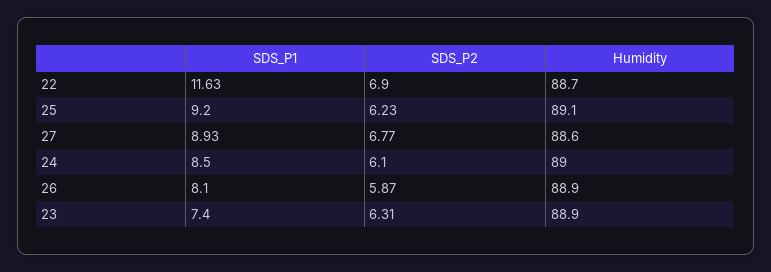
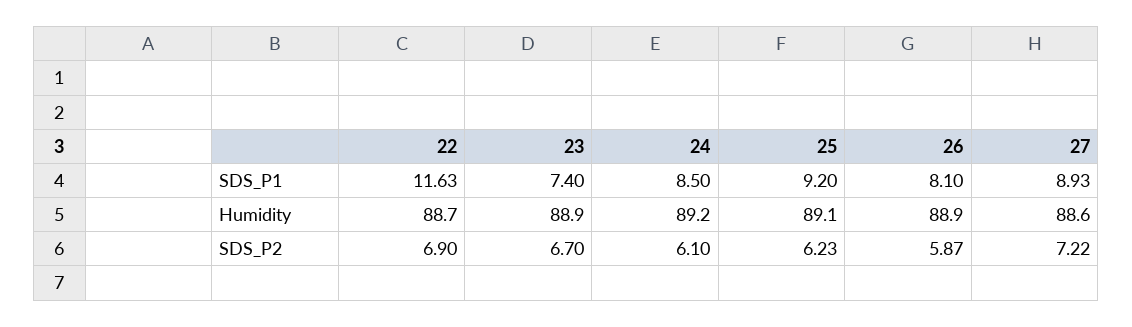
SDS_P2, 27: 6.77 -> 7.22
Humidity, 24: 89 -> 89.2
SDS_P2, 23: 6.31 -> 6.7

